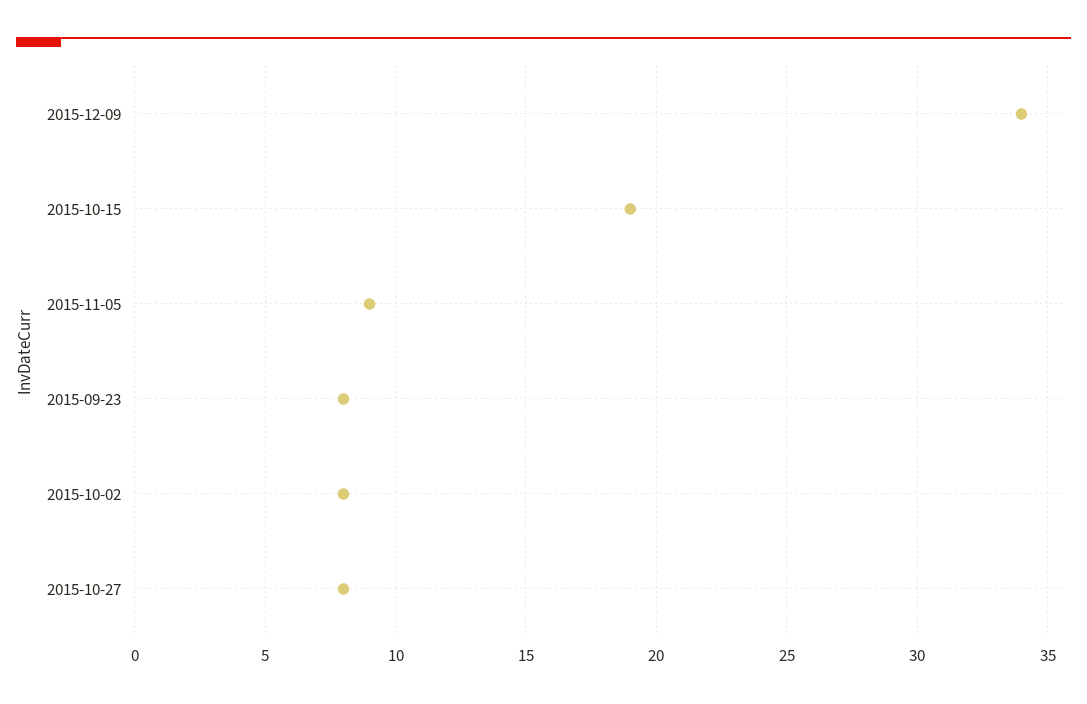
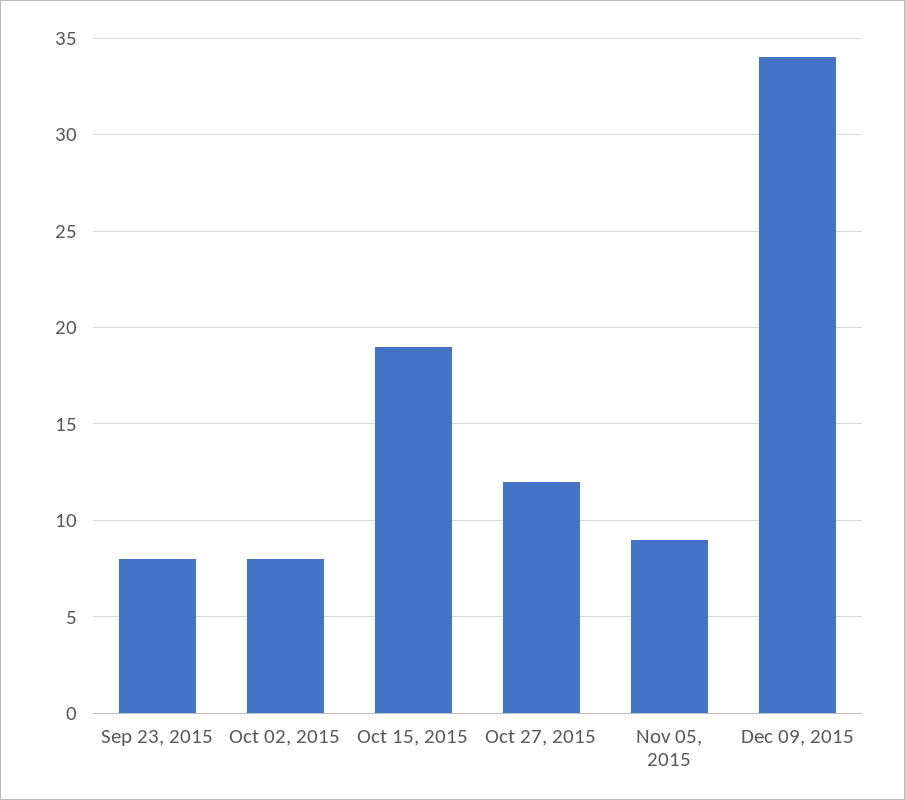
2015-10-27: 8 -> 12

